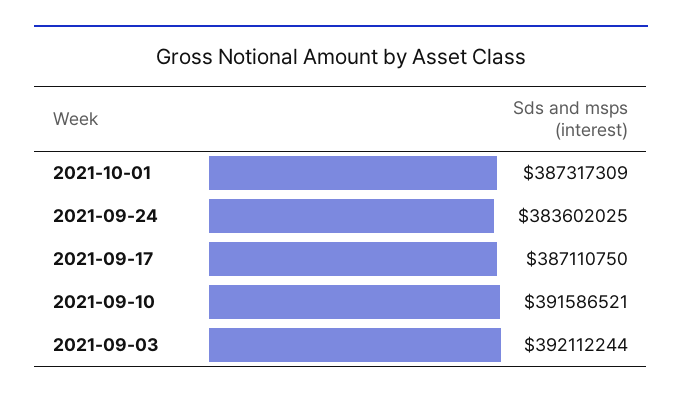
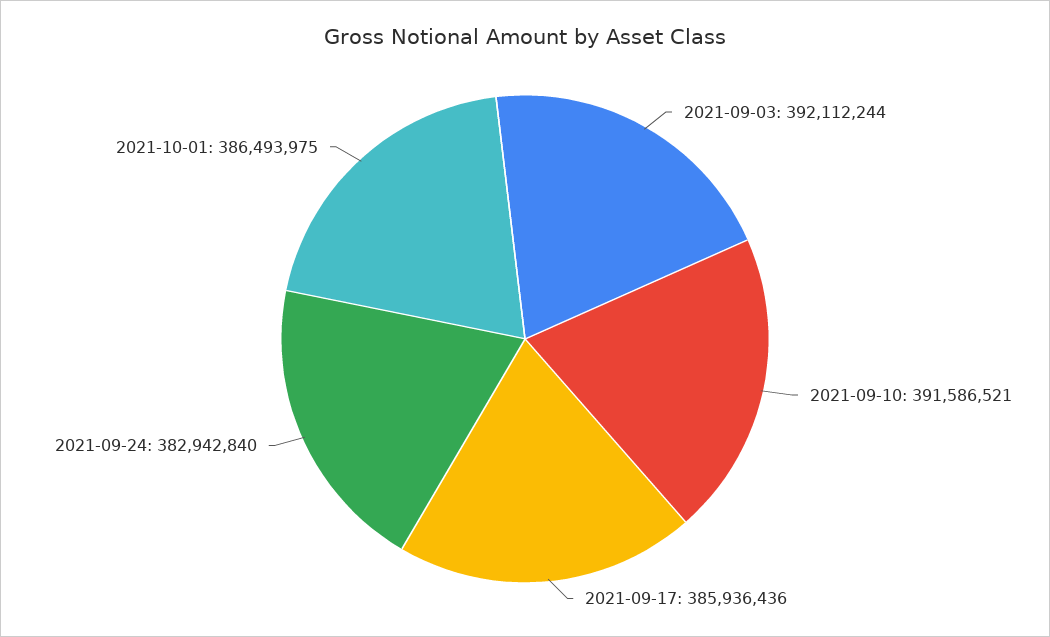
2021-10-01: 387317309 -> 386493975
2021-09-24: 383602025 -> 382942840
2021-09-17: 387110750 -> 385936436

